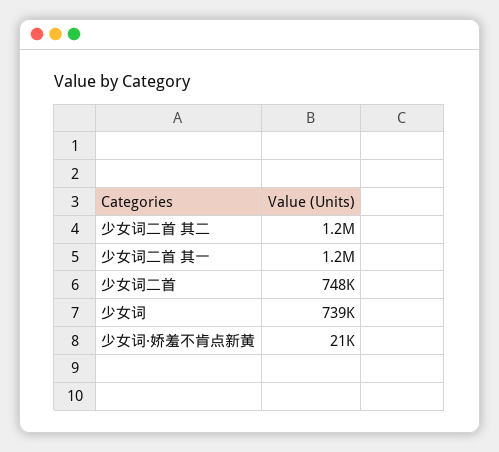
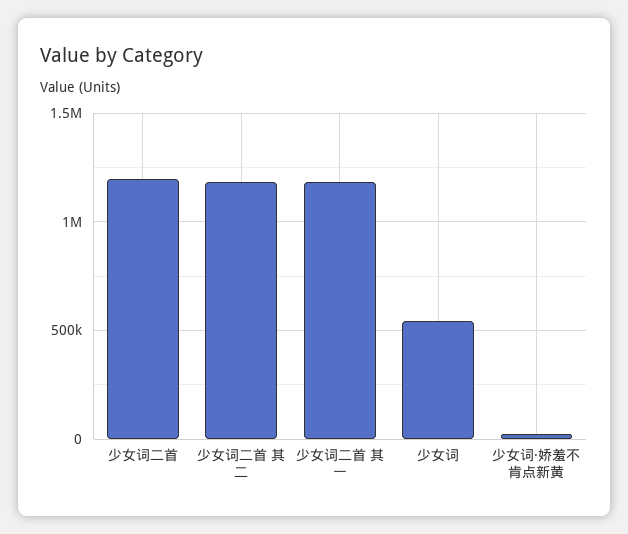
少女词二首: 748000 -> 1200000
少女词: 739000 -> 550000

